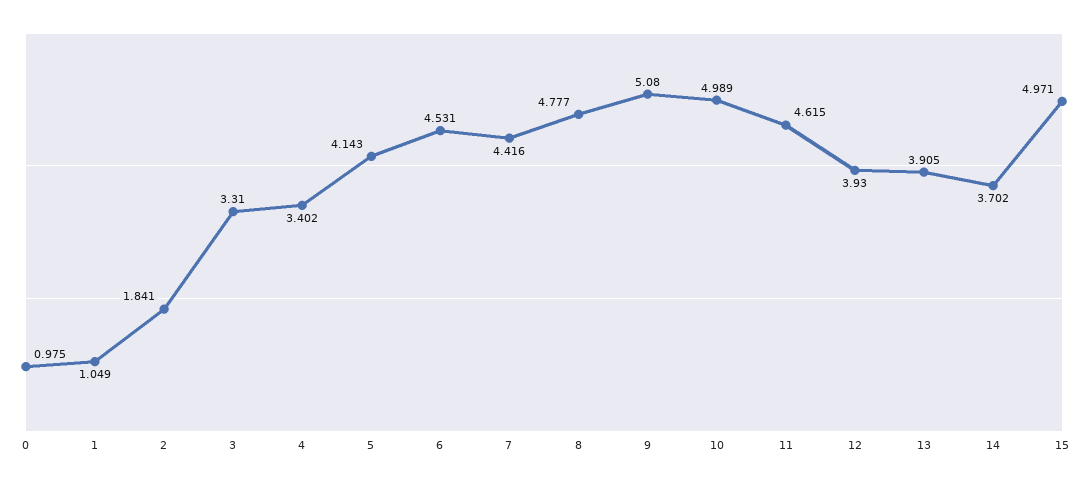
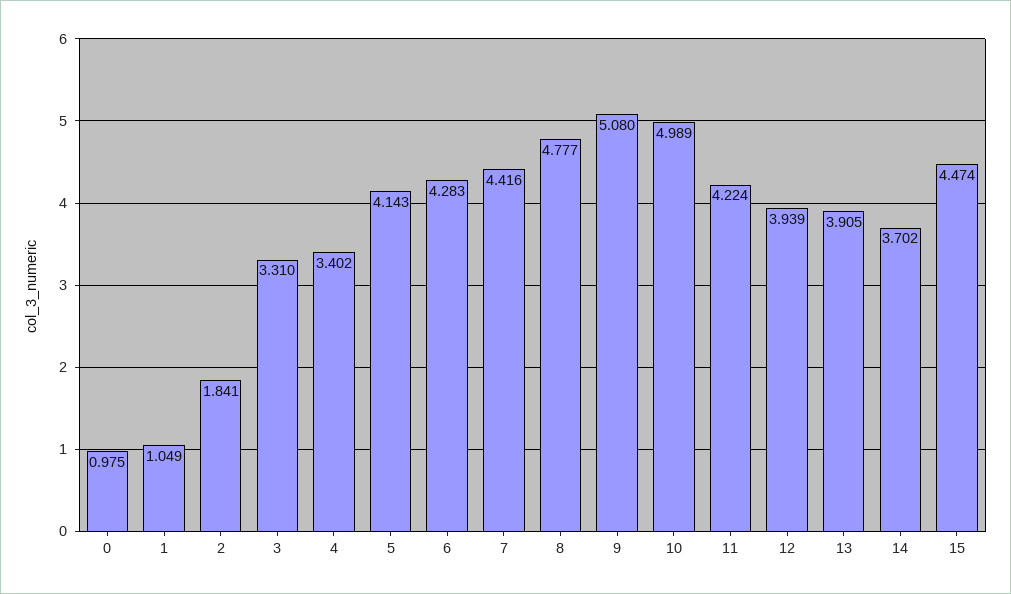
6: 4.531 -> 4.283
11: 4.615 -> 4.224
12: 3.93 -> 3.939
15: 4.971 -> 4.474

